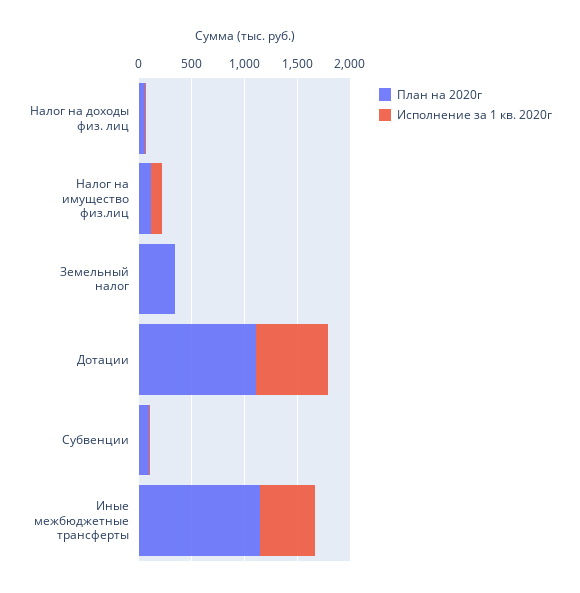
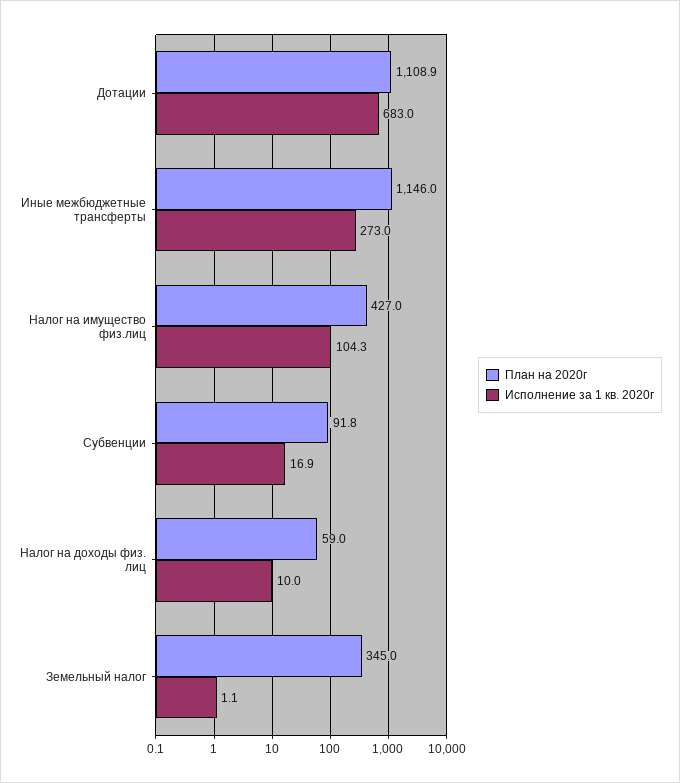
План на 2020г, Налог на имущество физ.лиц: 100 -> 427
Исполнение за 1 кв. 2020г, Иные межбюджетные трансферты: 500 -> 273

